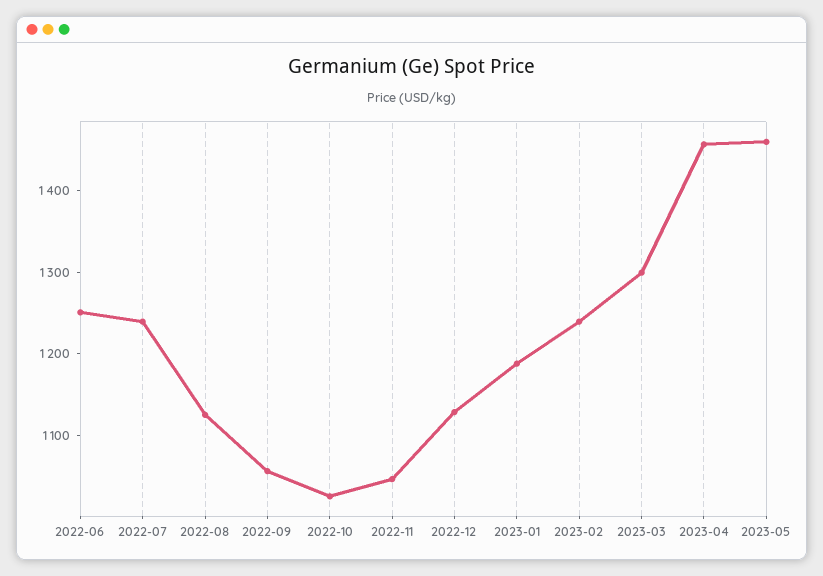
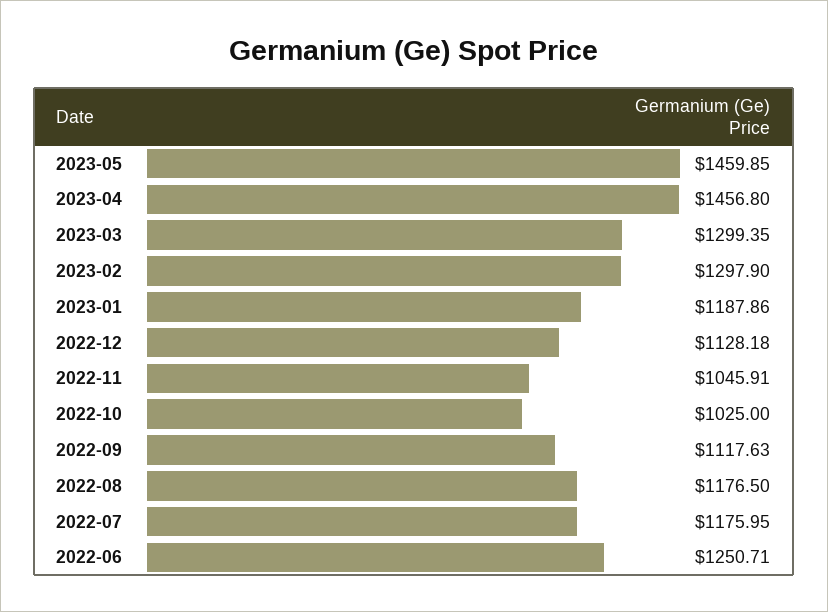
2022-07: 1240 -> 1175.95
2022-08: 1120 -> 1176.5
2022-09: 1060 -> 1117.63
2023-02: 1240 -> 1297.9

